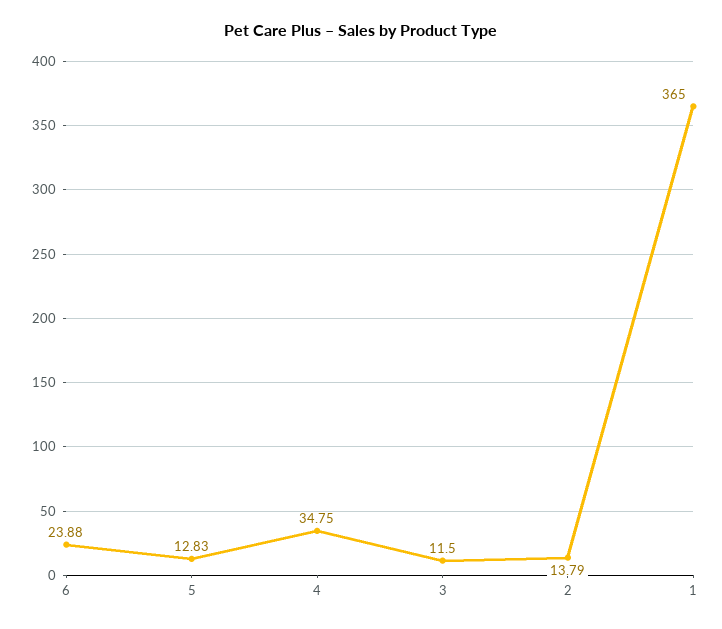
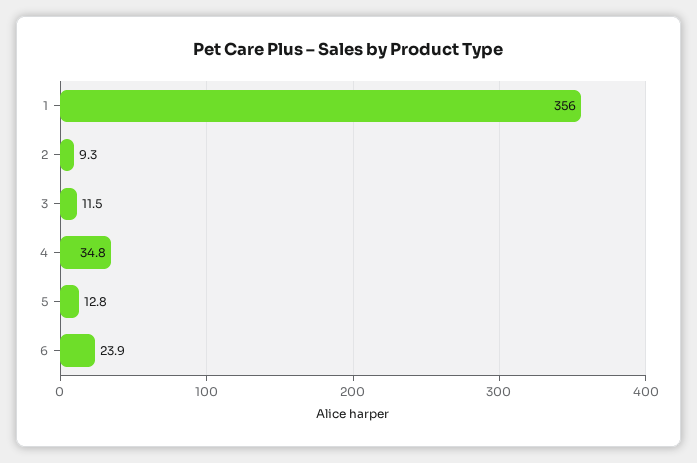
2: 13.79 -> 9.3
1: 365 -> 356

